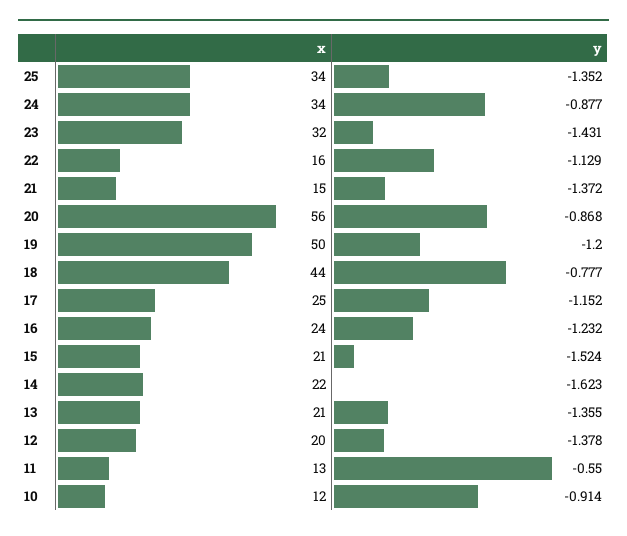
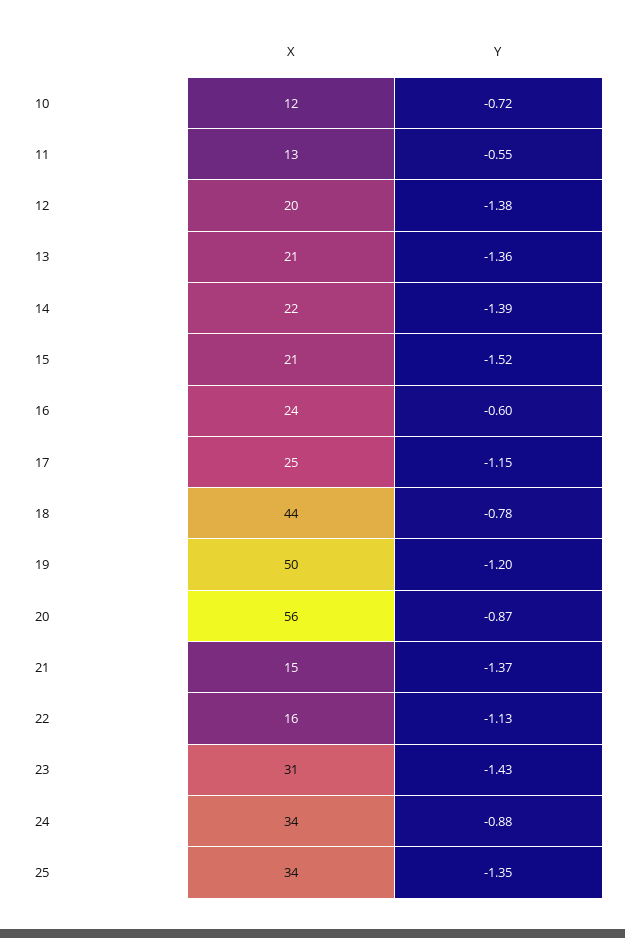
x, 23: 32 -> 31
y, 16: -1.232 -> -0.6
y, 14: -1.623 -> -1.39
y, 10: -0.914 -> -0.72

